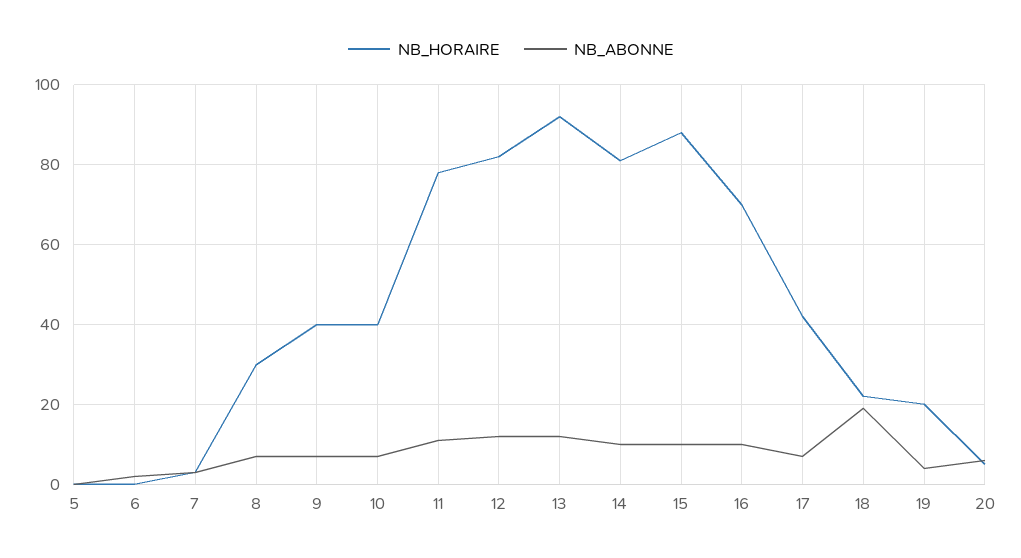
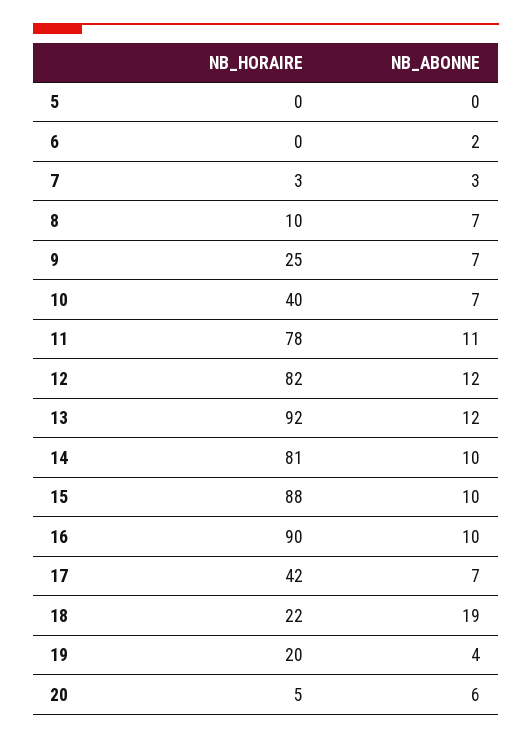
NB_HORAIRE, 8: 30 -> 10
NB_HORAIRE, 9: 40 -> 25
NB_HORAIRE, 16: 70 -> 90

